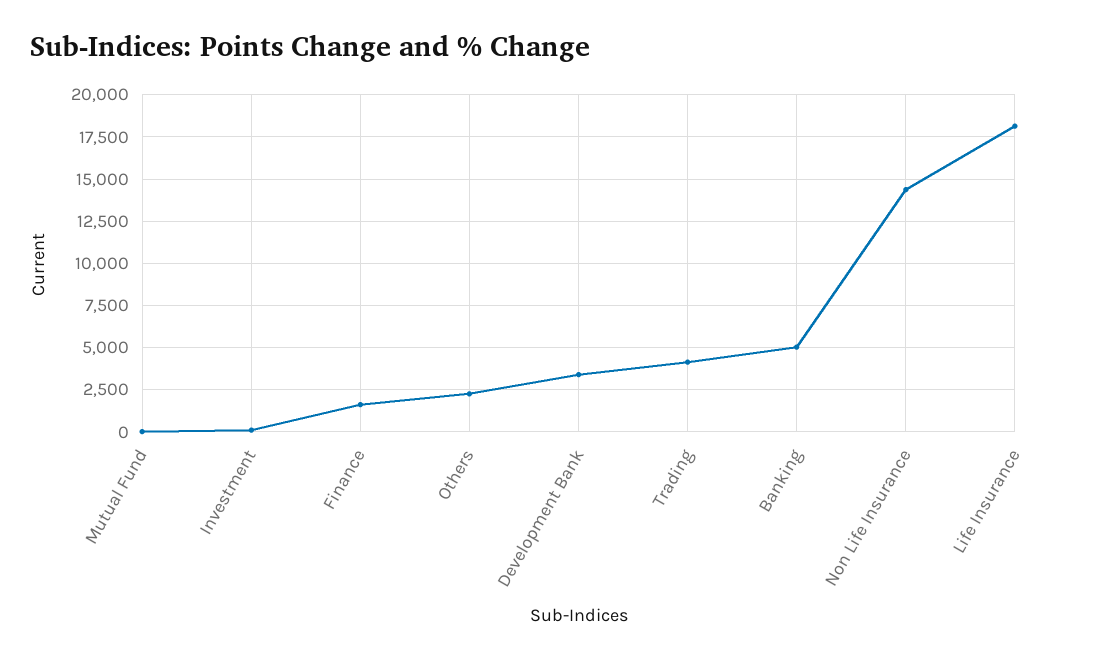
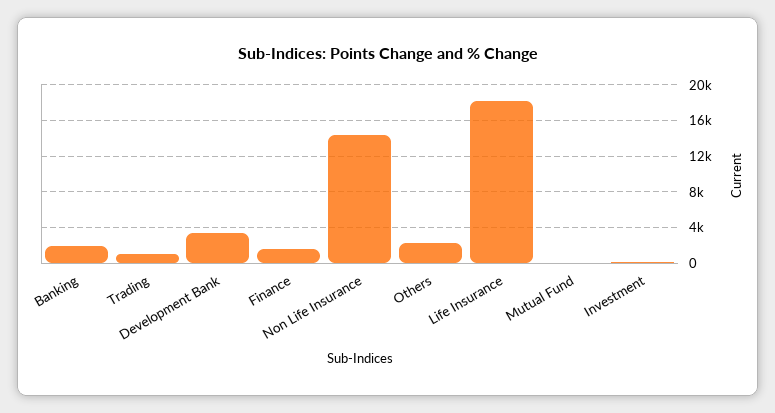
Trading: 4000 -> 1000
Banking: 5000 -> 2000

